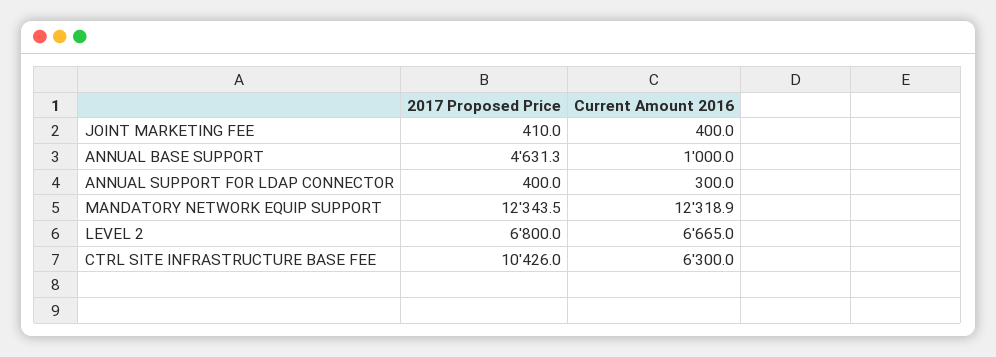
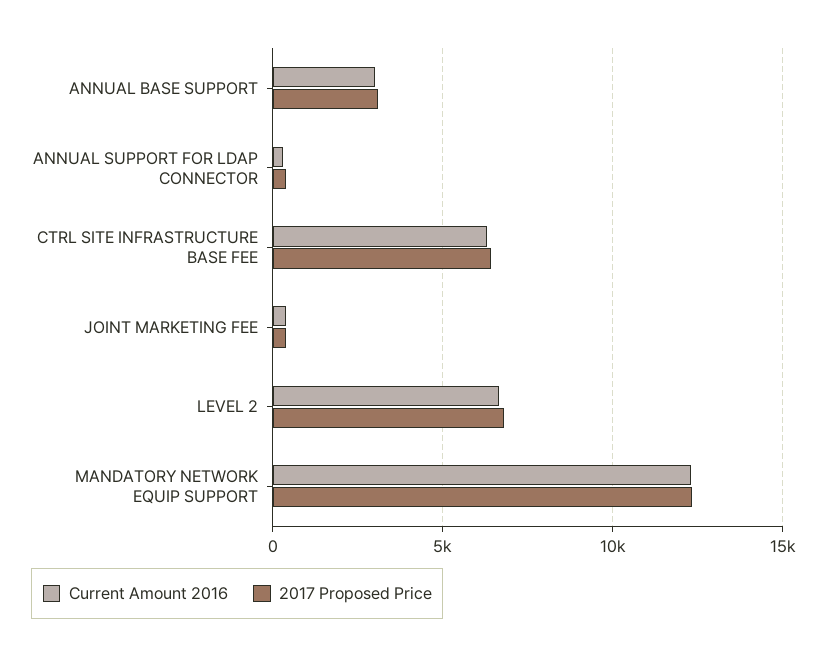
2017 Proposed Price, ANNUAL BASE SUPPORT: 4631.3 -> 3000
Current Amount 2016, ANNUAL BASE SUPPORT: 1000 -> 3000
2017 Proposed Price, CTRL SITE INFRASTRUCTURE BASE FEE: 10426 -> 6500

